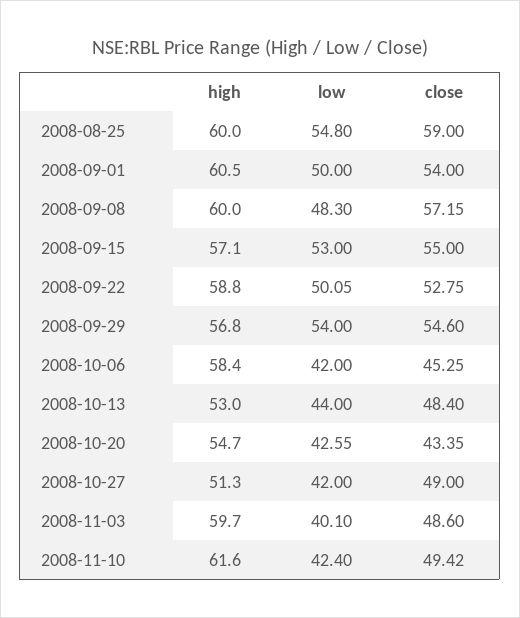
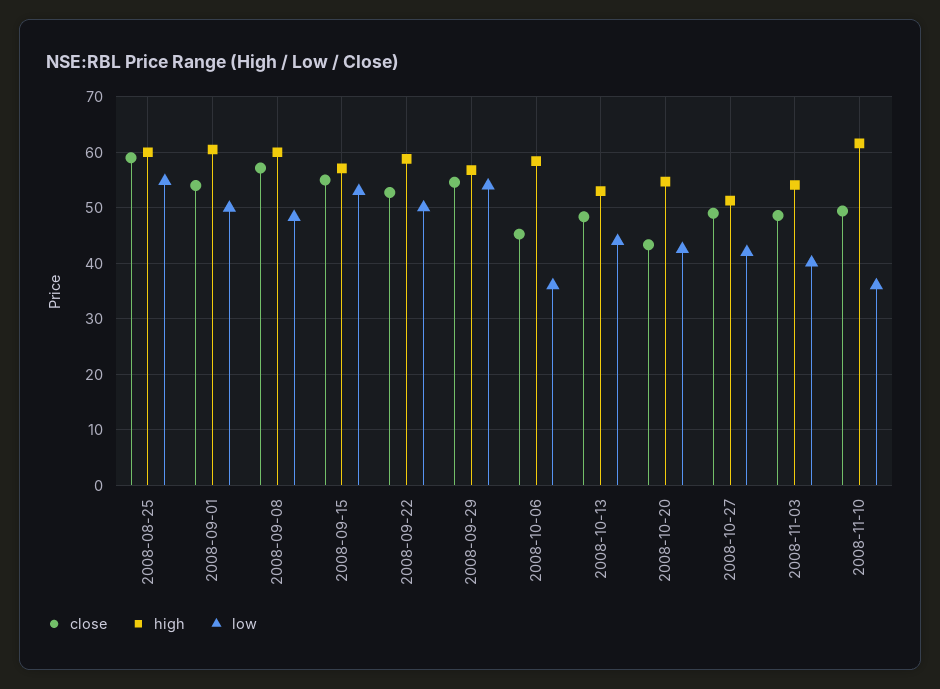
low, 2008-10-06: 42 -> 36
high, 2008-11-03: 59.7 -> 54
low, 2008-11-10: 42.4 -> 36

